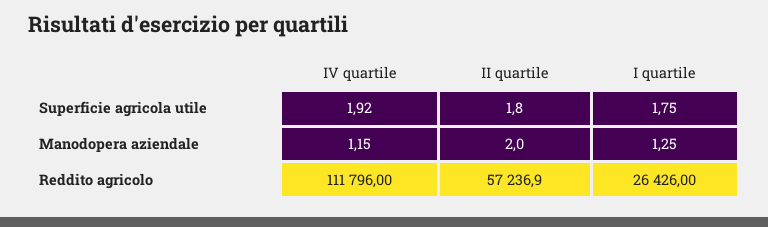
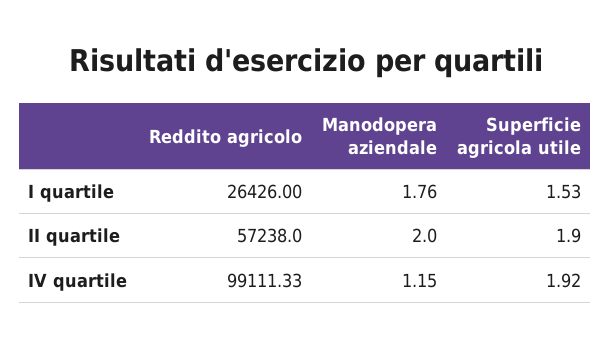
II quartile, Superficie agricola utile: 1.8 -> 1.9
I quartile, Superficie agricola utile: 1.75 -> 1.53
I quartile, Manodopera aziendale: 1.25 -> 1.76
IV quartile, Reddito agricolo: 111796 -> 99111.33
II quartile, Reddito agricolo: 57236.9 -> 57238

